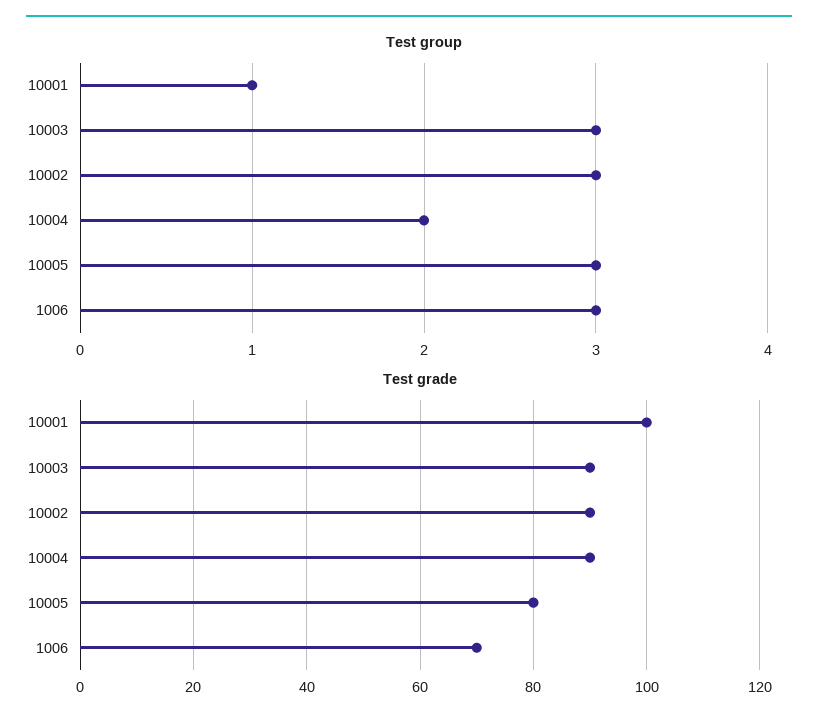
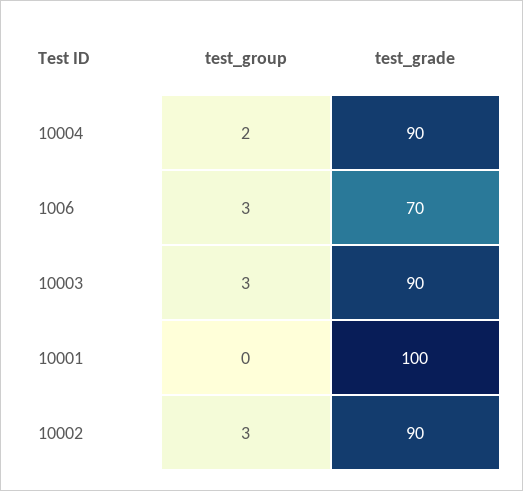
Test group, 10001: 1 -> 0
Test group, 10005: 3 -> none
Test grade, 10005: 80 -> none

